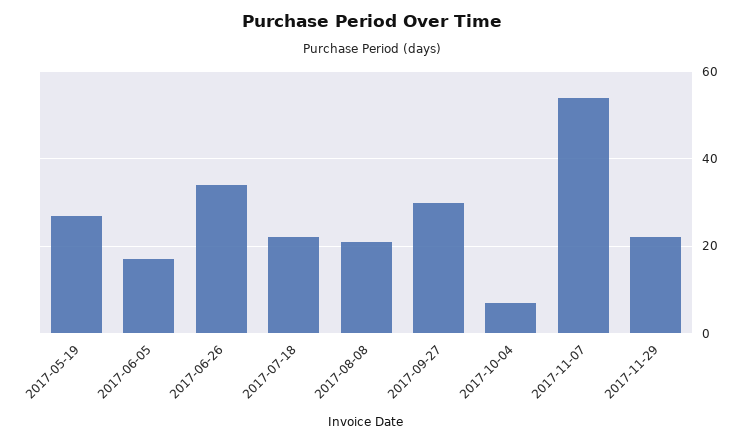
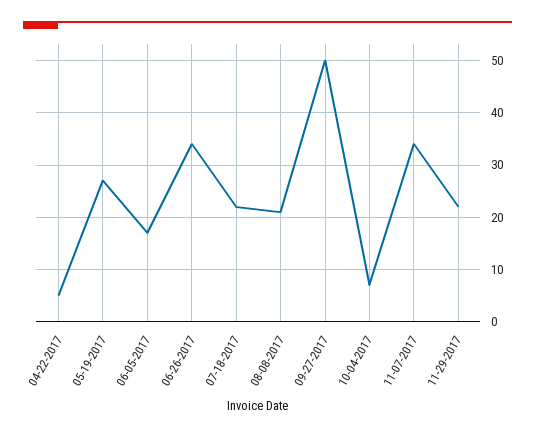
2017-09-27: 30 -> 50
2017-11-07: 55 -> 35
04-22-2017: none -> 5

